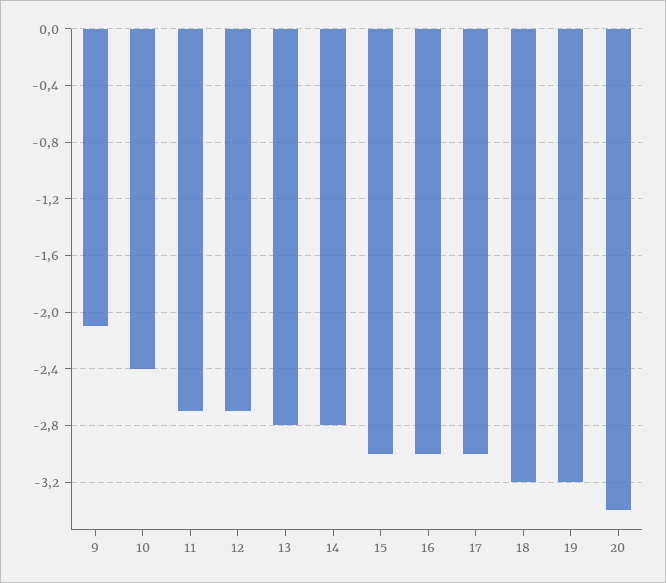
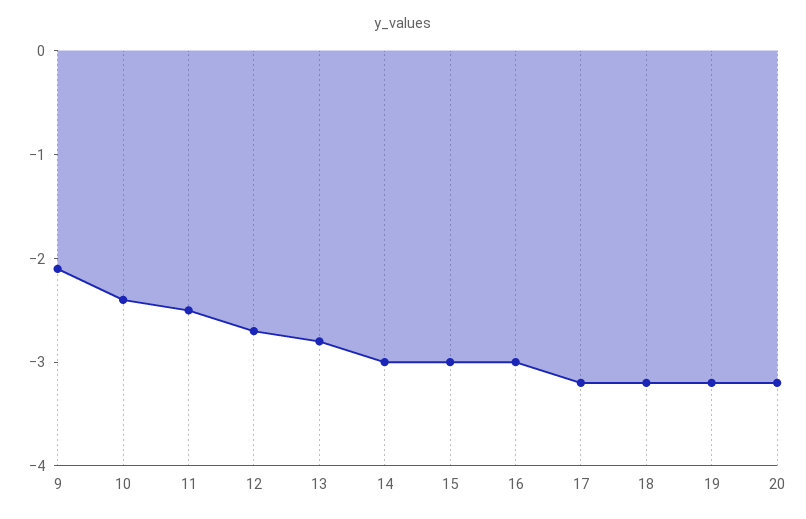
11: -2.7 -> -2.5
14: -2.8 -> -3
17: -3 -> -3.2
20: -3.4 -> -3.2

